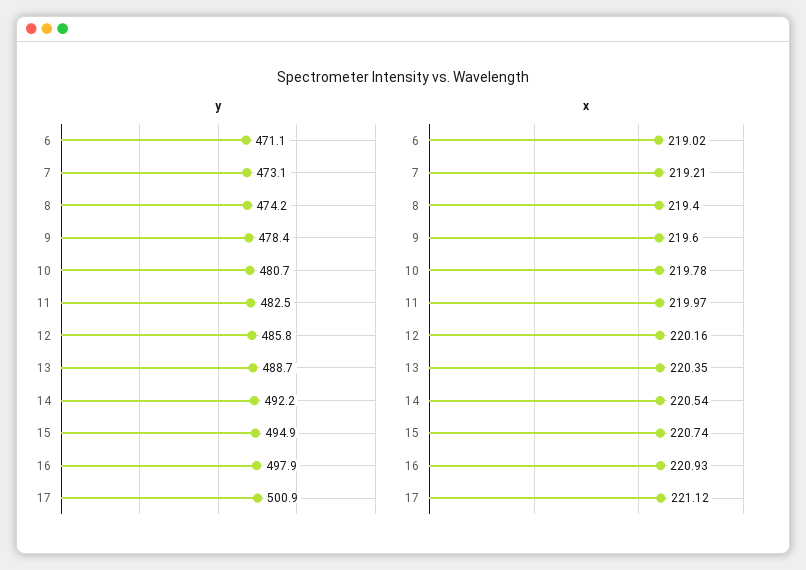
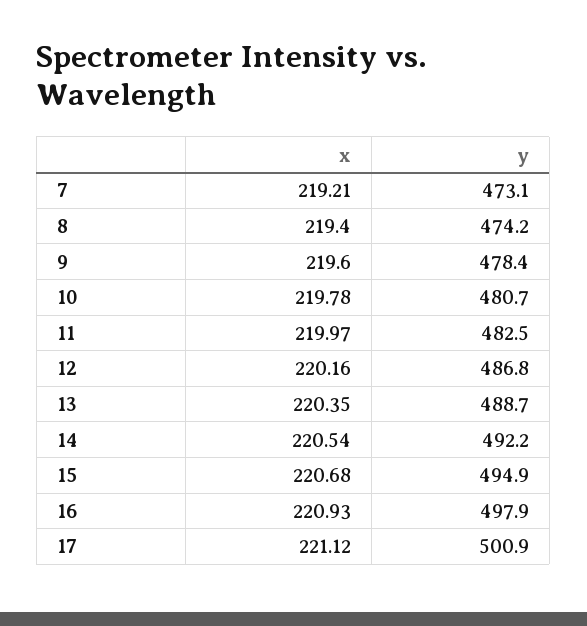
y, 6: 471.1 -> none
y, 12: 485.8 -> 486.8
x, 6: 219.02 -> none
x, 15: 220.74 -> 220.68

